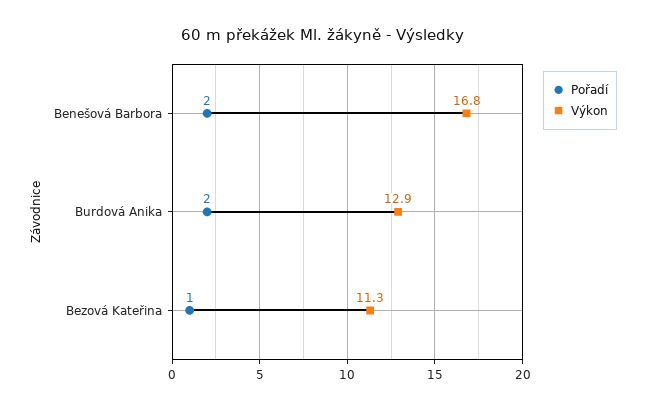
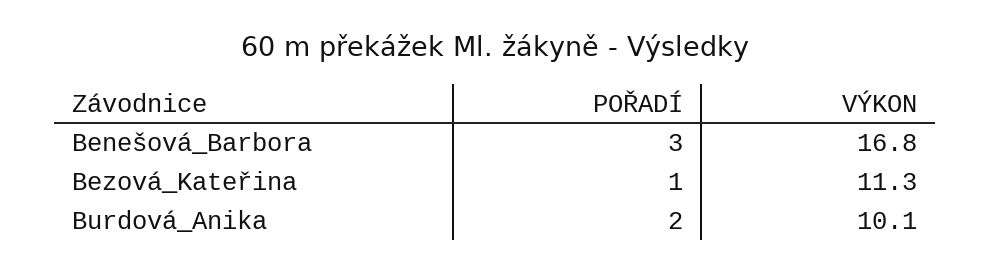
Pořadí, Benešová Barbora: 2 -> 3
Výkon, Burdová Anika: 12.9 -> 10.1

